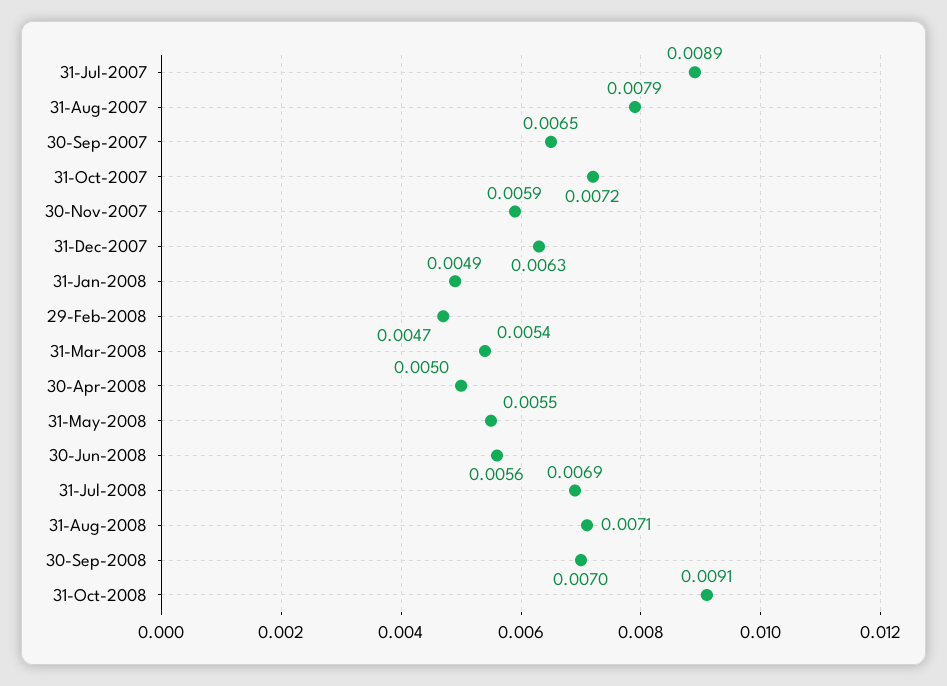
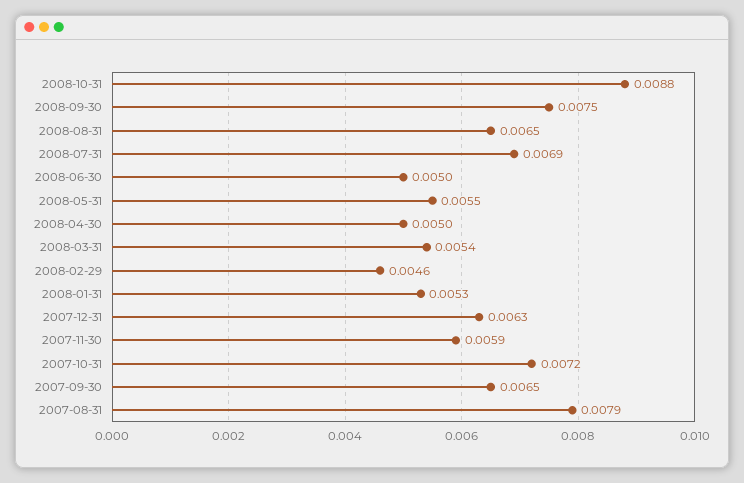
31-Jul-2007: 0.0089 -> none
31-Jan-2008: 0.0049 -> 0.0053
29-Feb-2008: 0.0047 -> 0.0046
30-Jun-2008: 0.0056 -> 0.005
31-Aug-2008: 0.0071 -> 0.0065
30-Sep-2008: 0.007 -> 0.0075
31-Oct-2008: 0.0091 -> 0.0088

